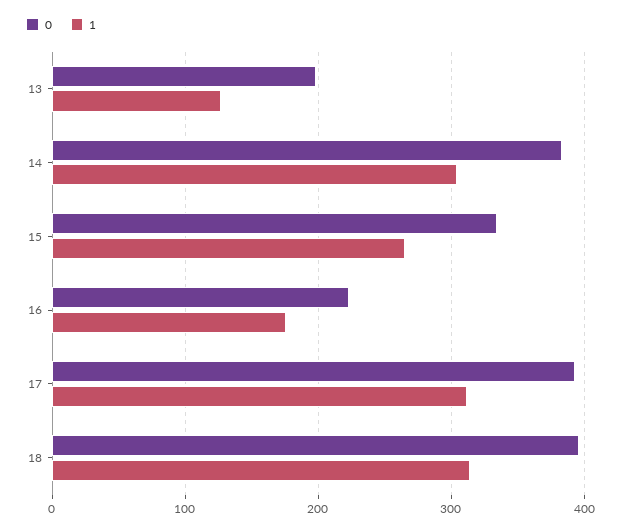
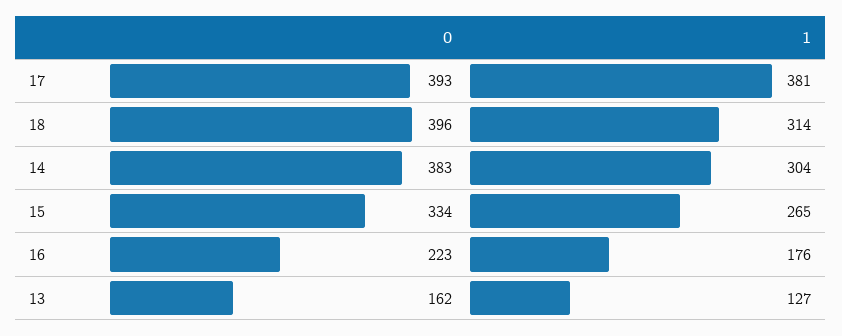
0, 13: 200 -> 162
1, 17: 310 -> 381

